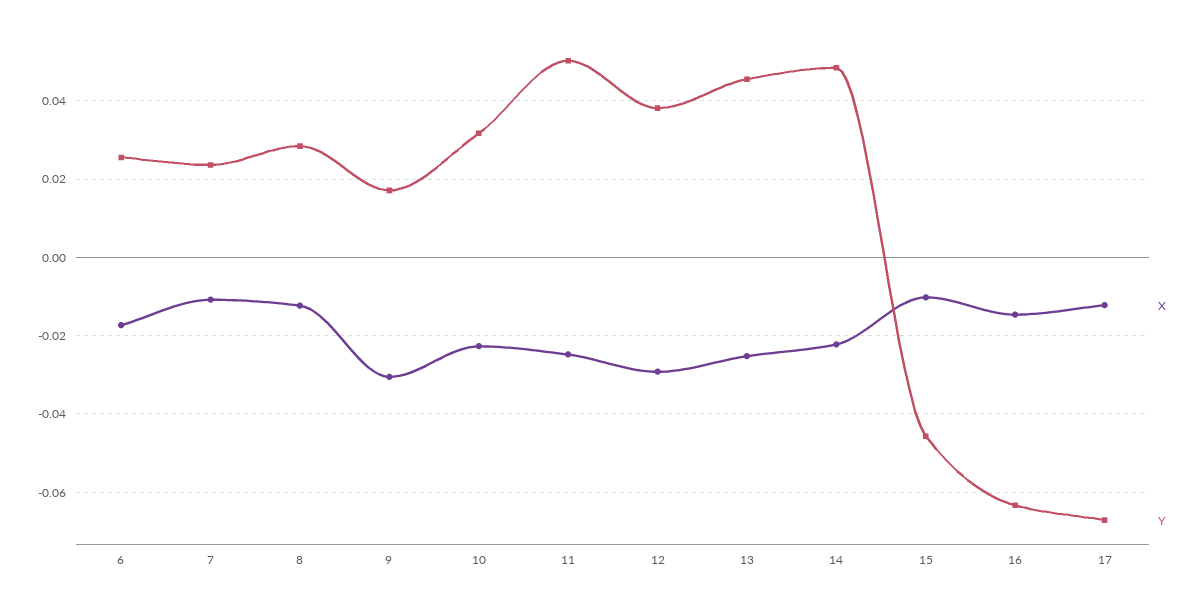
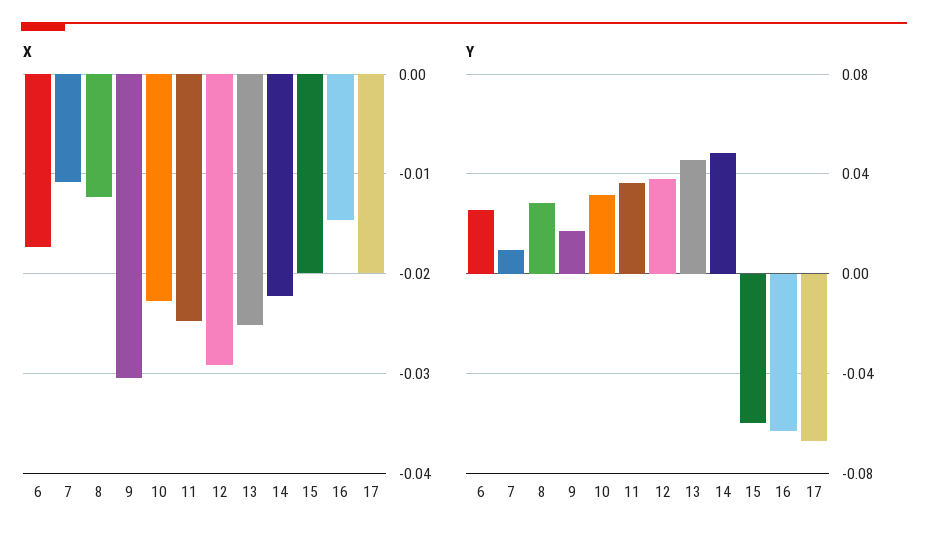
Y, 7: 0.024 -> 0.01
Y, 11: 0.05 -> 0.035
X, 15: -0.01 -> -0.02
Y, 15: -0.046 -> -0.06
X, 17: -0.012 -> -0.02

